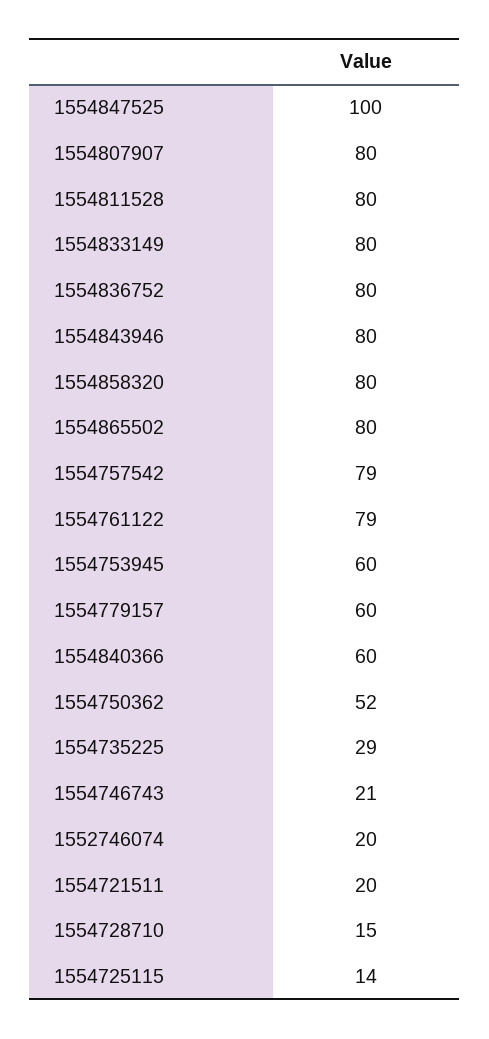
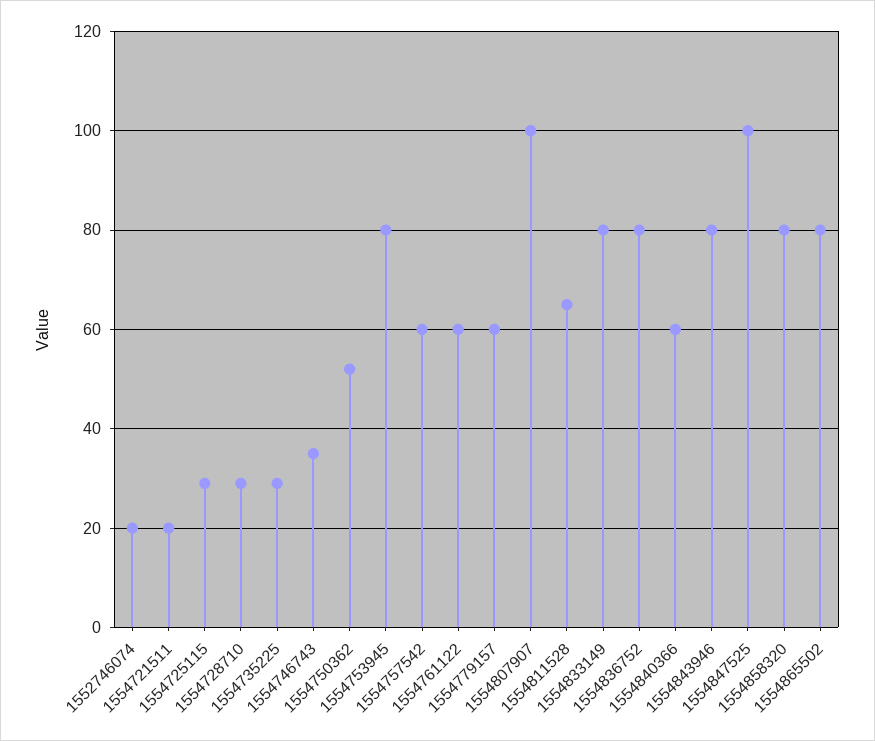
1554807907: 80 -> 100
1554811528: 80 -> 65
1554757542: 79 -> 60
1554761122: 79 -> 60
1554753945: 60 -> 80
1554746743: 21 -> 35
1554728710: 15 -> 30
1554725115: 14 -> 30

